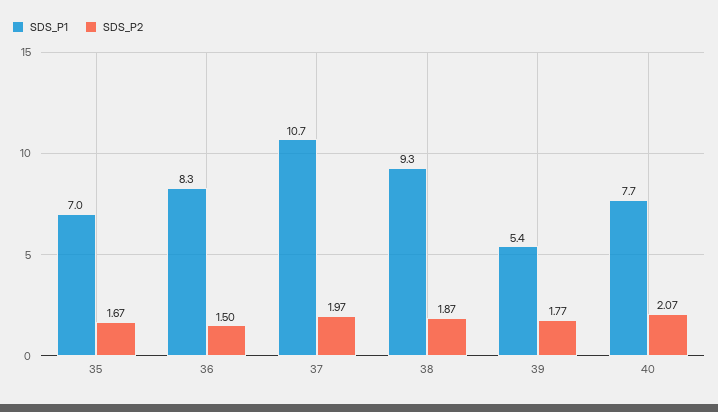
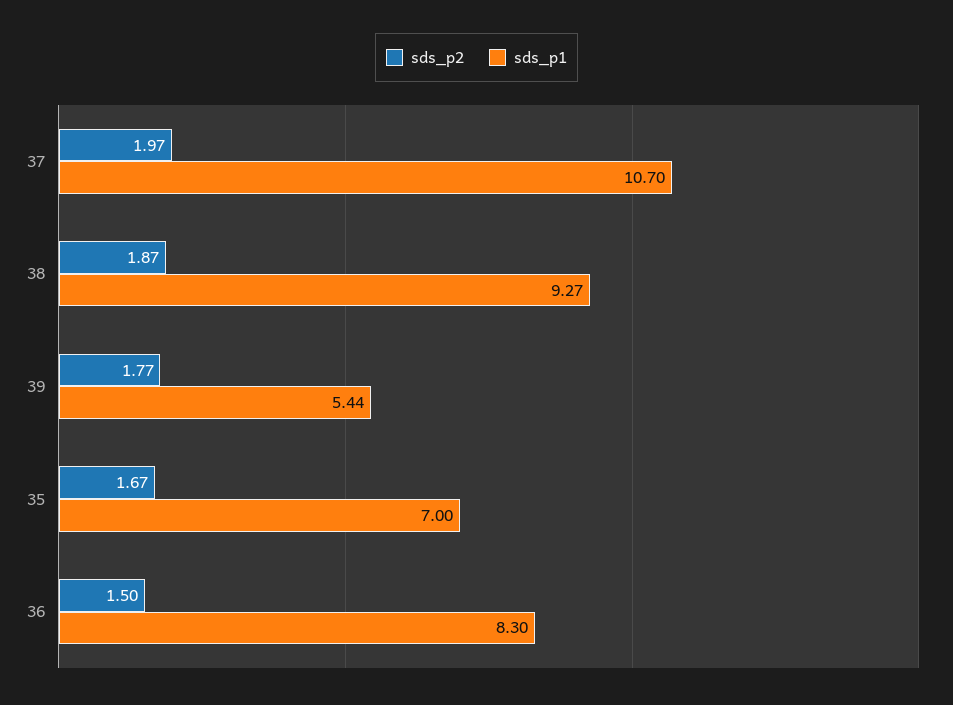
SDS_P1, 40: 7.7 -> none
SDS_P2, 40: 2.07 -> none

